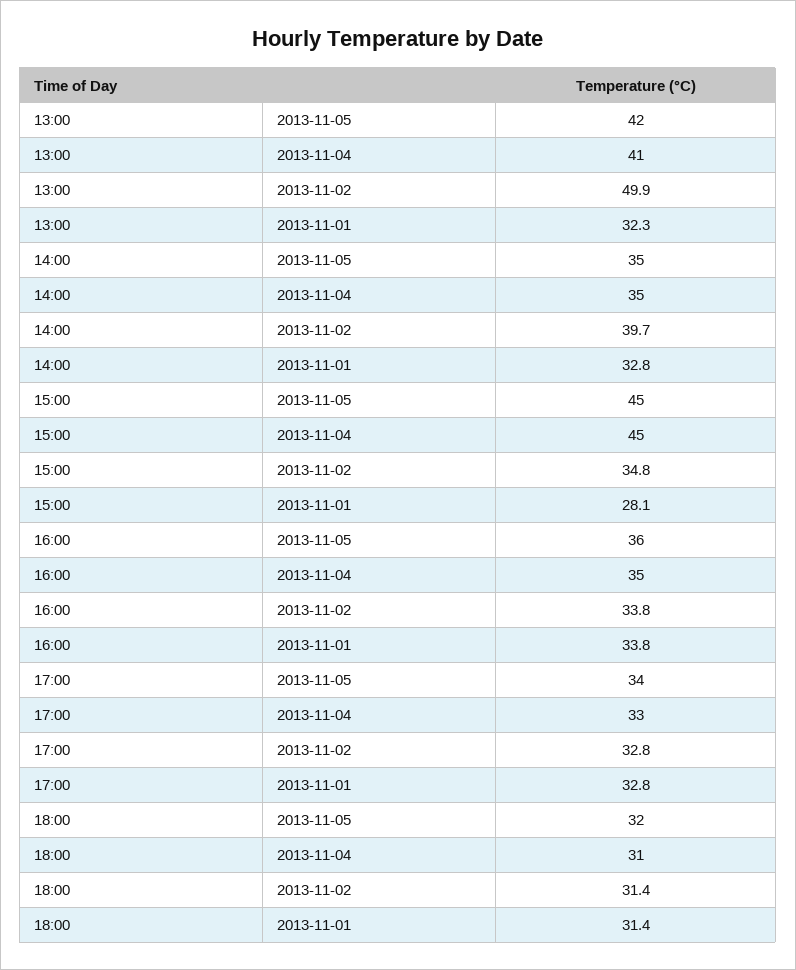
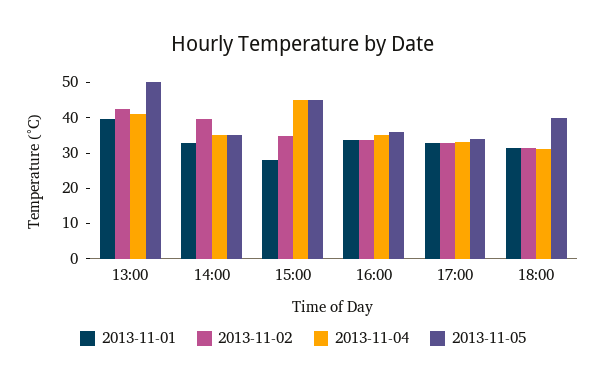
2013-11-05, 13:00: 42 -> 50
2013-11-02, 13:00: 49.9 -> 42.5
2013-11-01, 13:00: 32.3 -> 40
2013-11-05, 18:00: 32 -> 40

